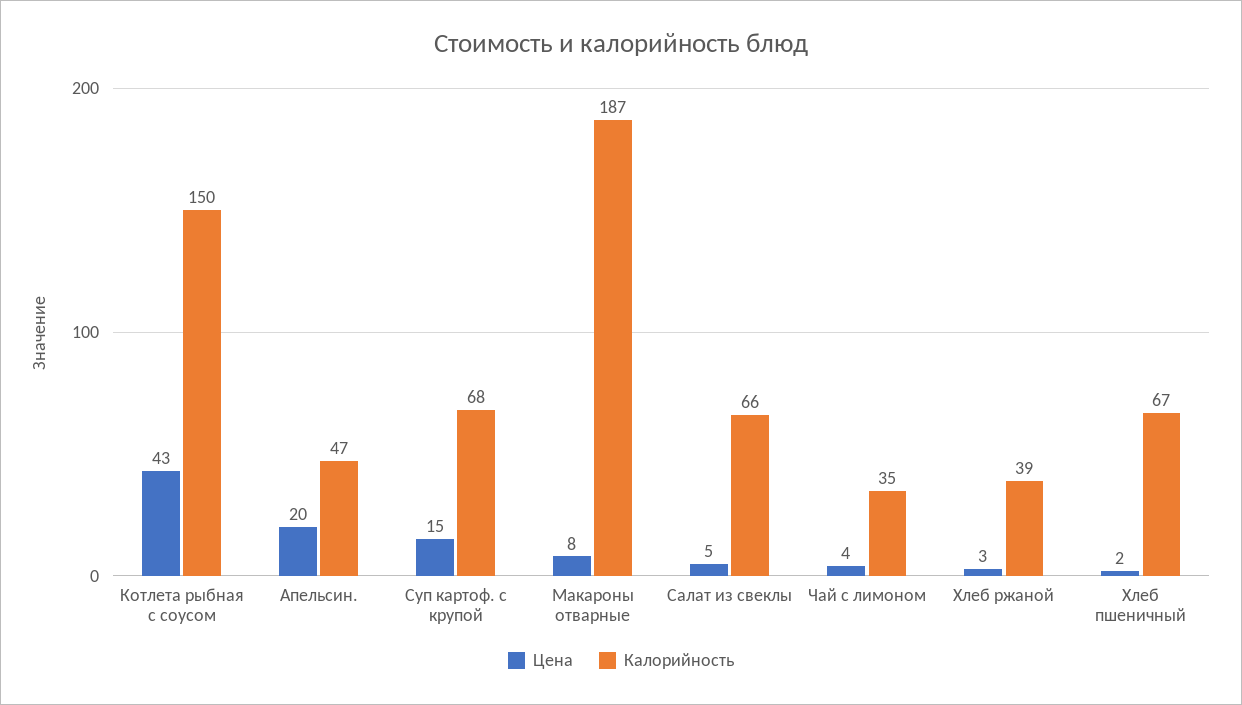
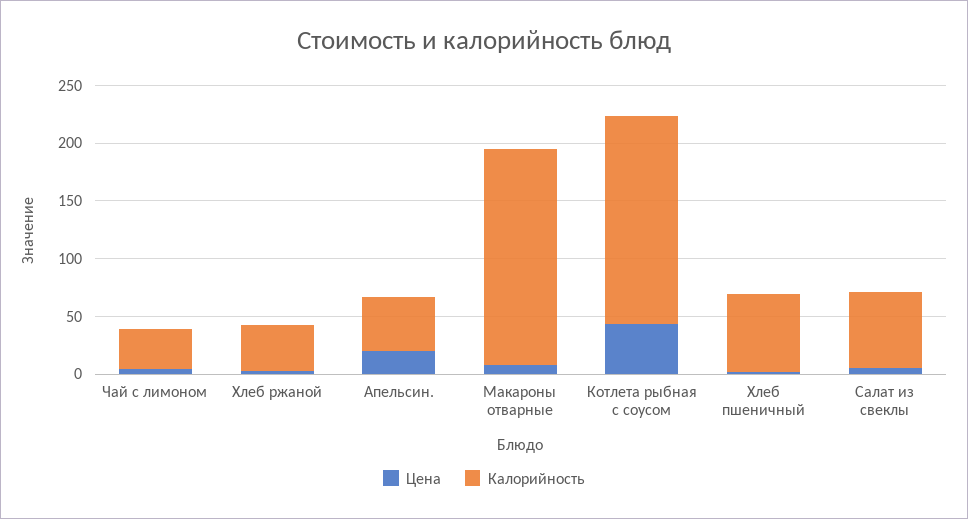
Калорийность, Котлета рыбная с соусом: 150 -> 180
Цена, Суп картоф. с крупой: 15 -> none
Калорийность, Суп картоф. с крупой: 68 -> none

